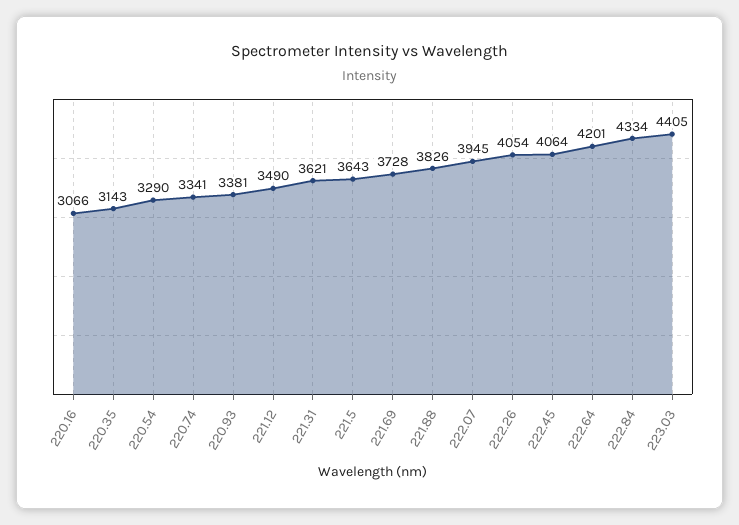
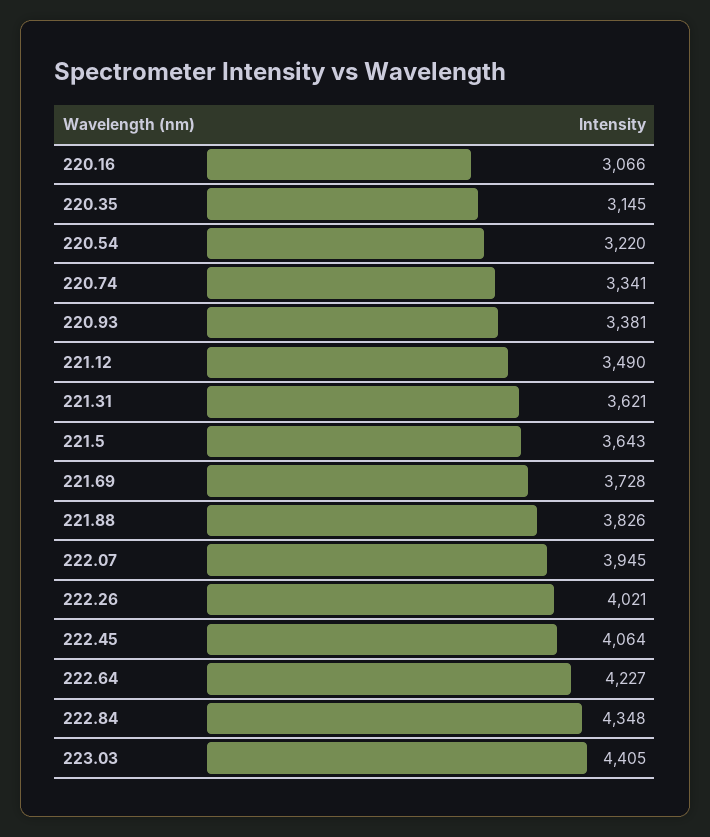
220.35: 3143 -> 3145
220.54: 3290 -> 3220
222.26: 4054 -> 4021
222.64: 4201 -> 4227
222.84: 4334 -> 4348

